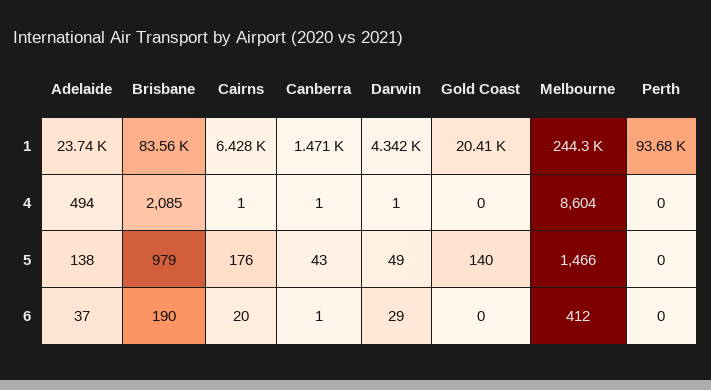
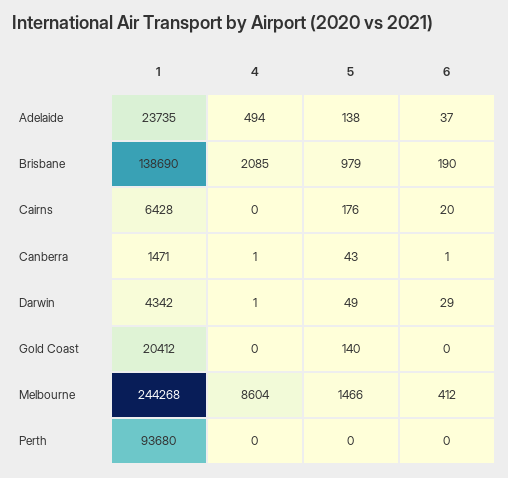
Brisbane, 1: 83560 -> 138690
Cairns, 4: 1 -> 0

